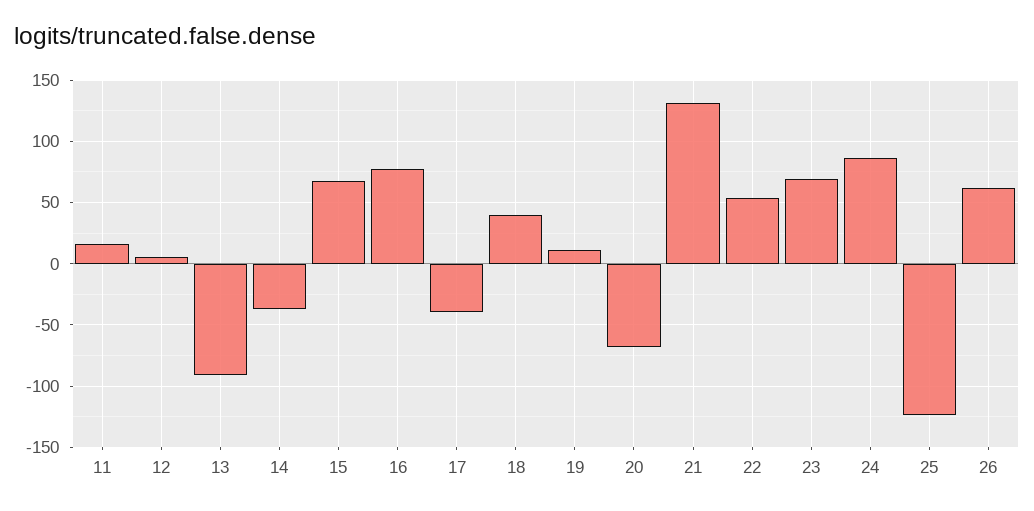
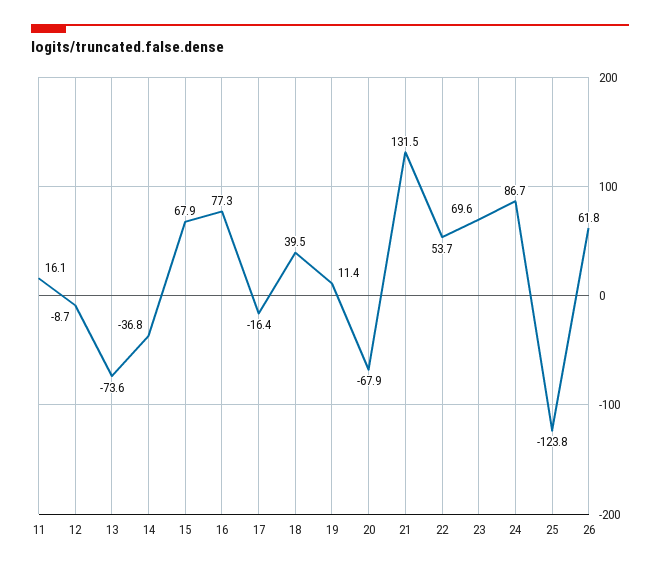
12: 5 -> -8.7
13: -90 -> -73.6
17: -40 -> -16.4

